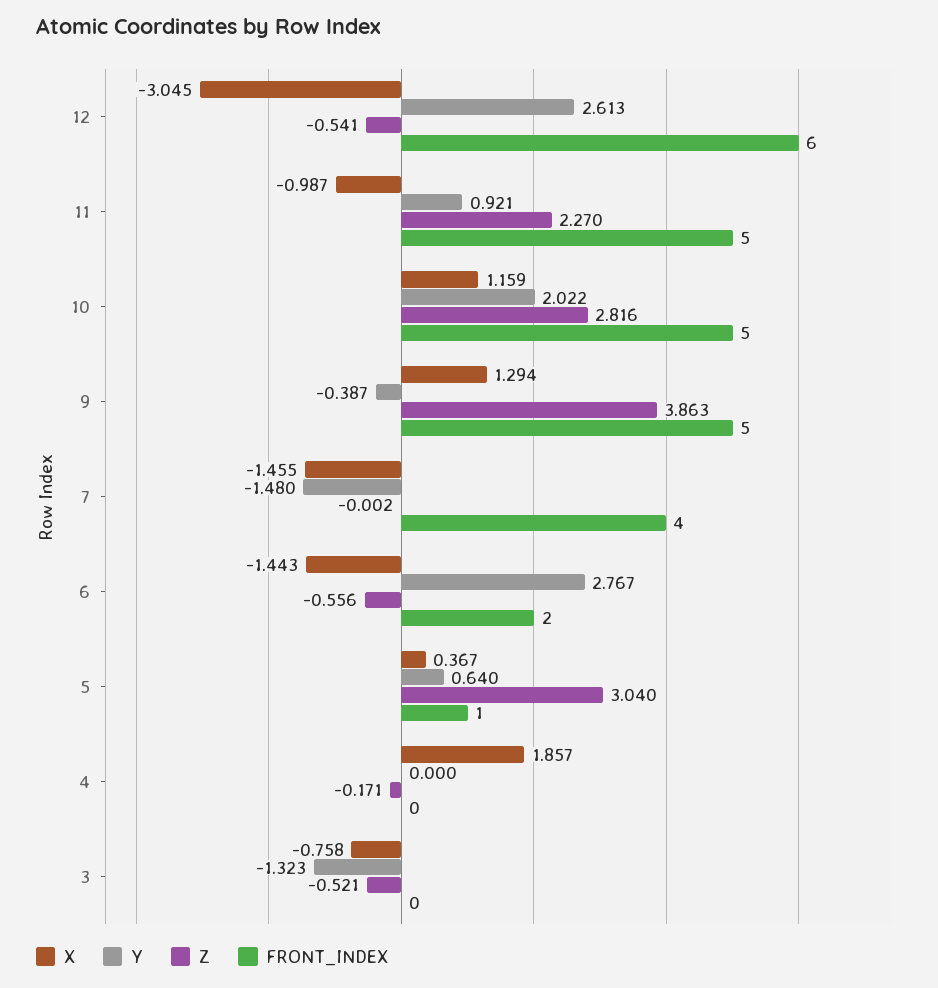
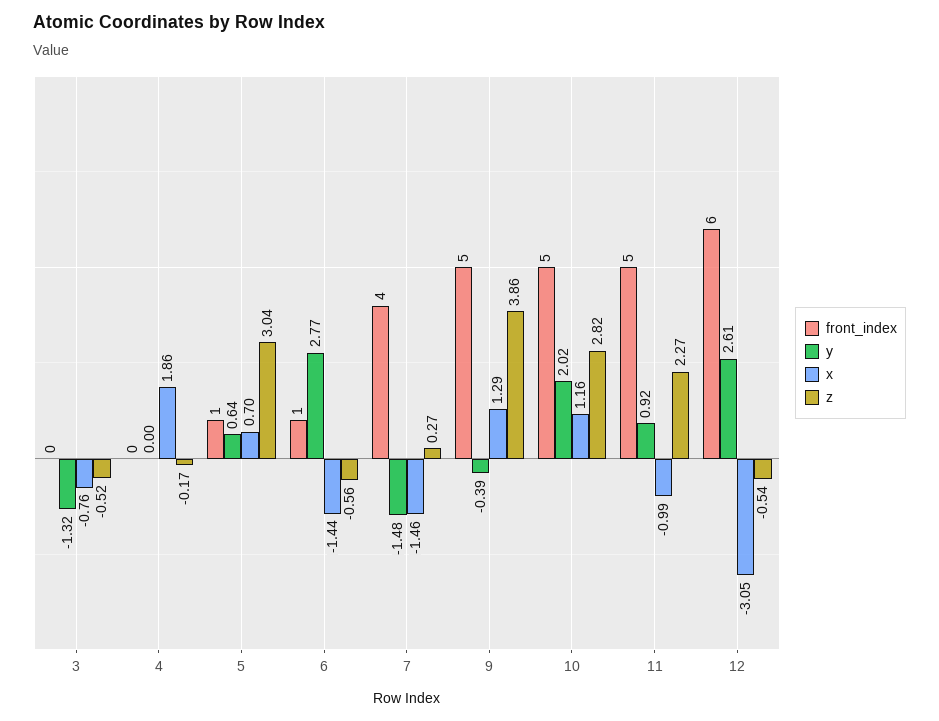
Z, 7: -0.002 -> 0.27
FRONT_INDEX, 6: 2 -> 1
X, 5: 0.367 -> 0.7

